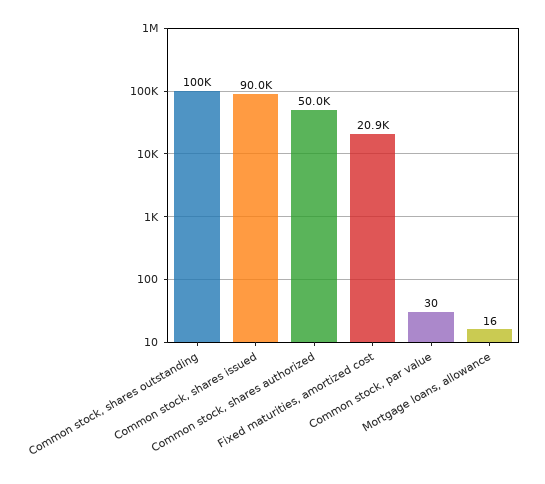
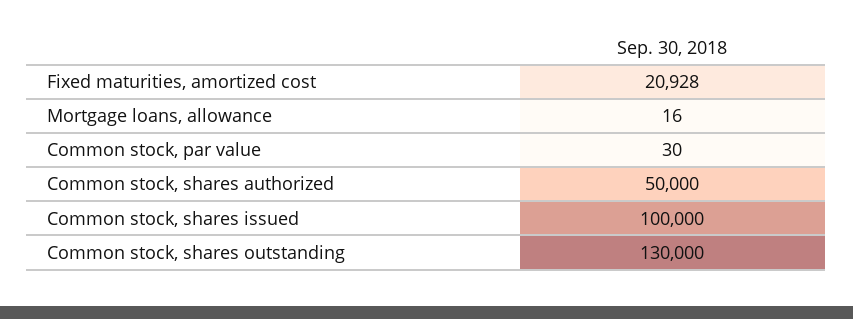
Common stock, shares outstanding: 100000 -> 130000
Common stock, shares issued: 90000 -> 100000

